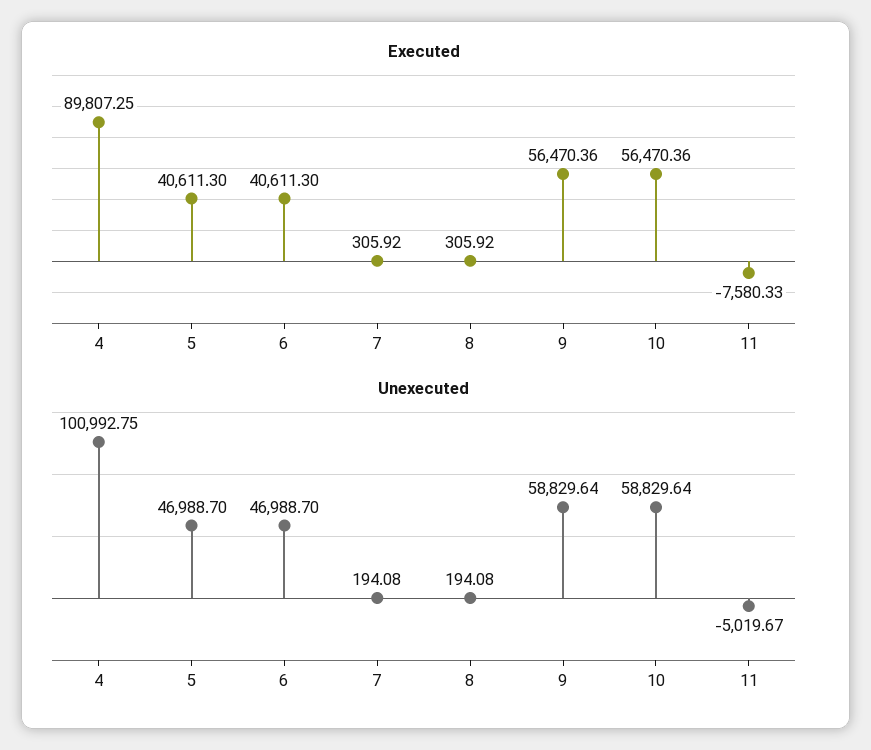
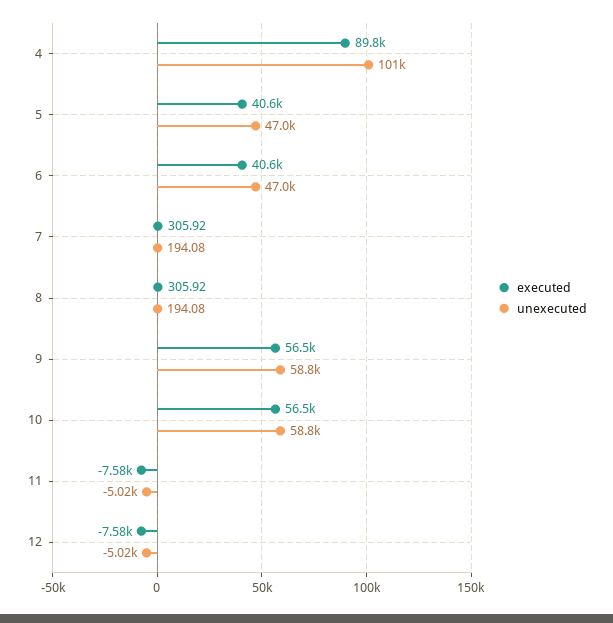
Executed, 12: none -> -7580
Unexecuted, 12: none -> -5020

